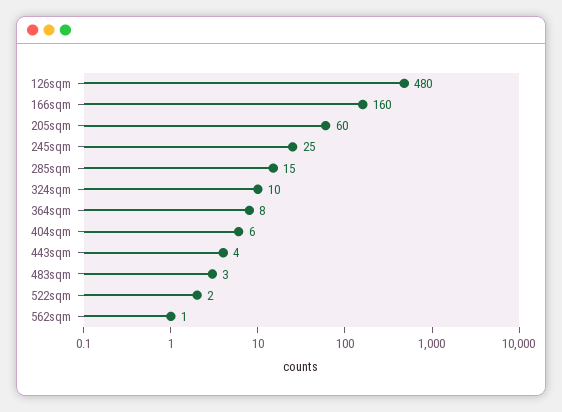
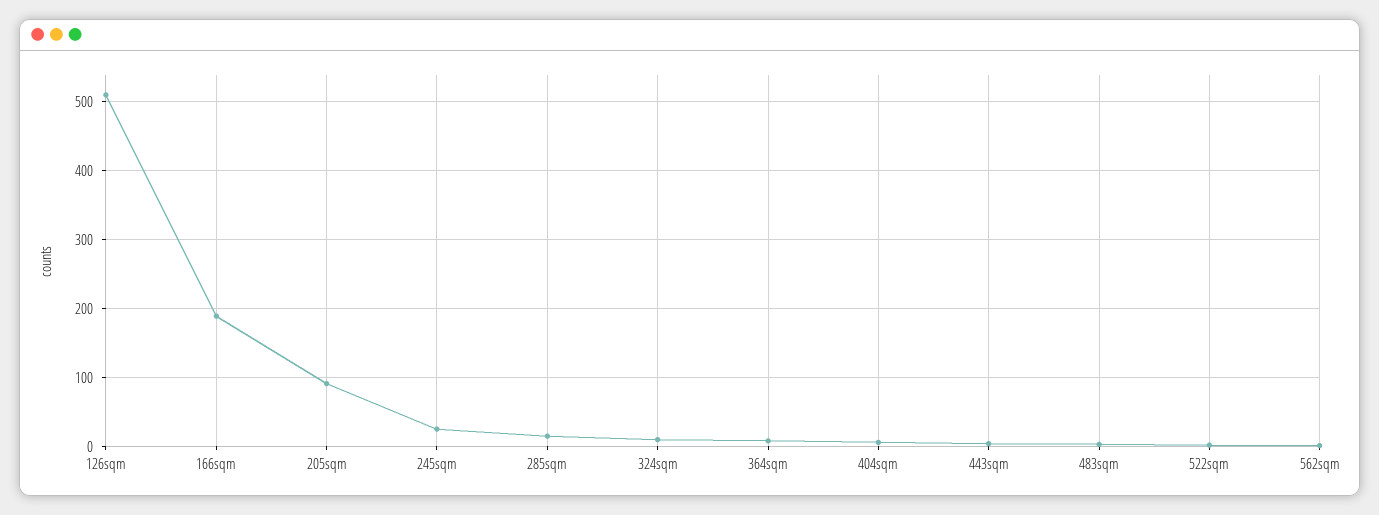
126sqm: 480 -> 510
166sqm: 160 -> 190
205sqm: 60 -> 90

